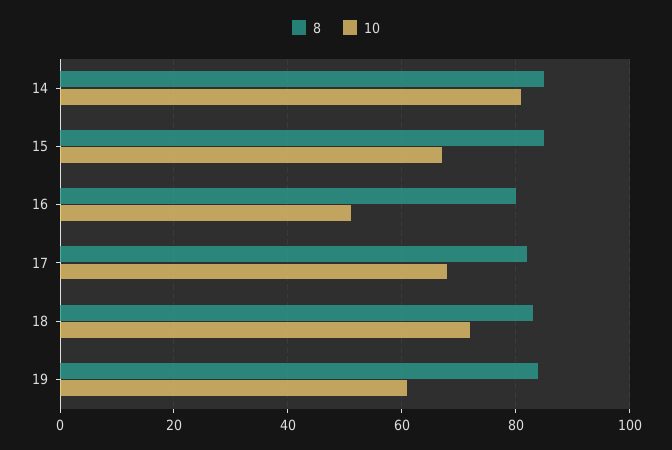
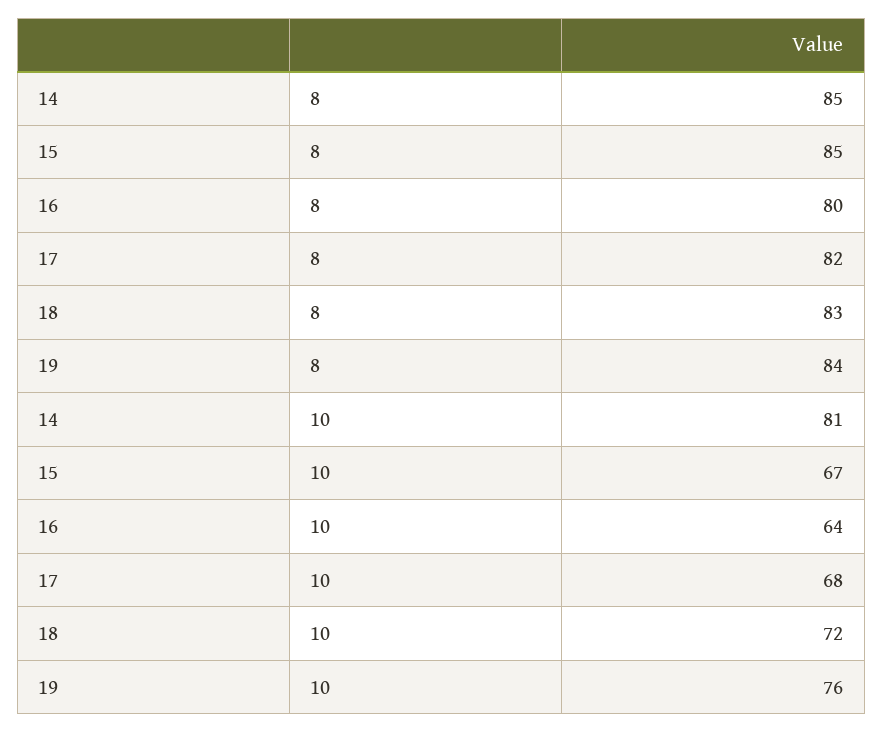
10, 16: 50 -> 64
10, 19: 60 -> 76

